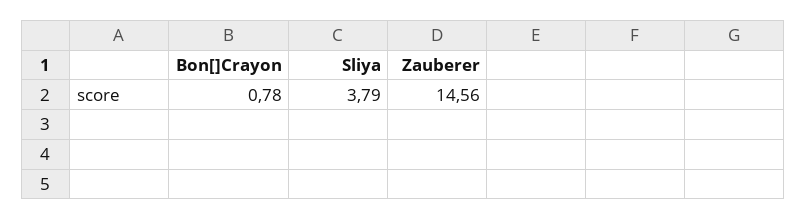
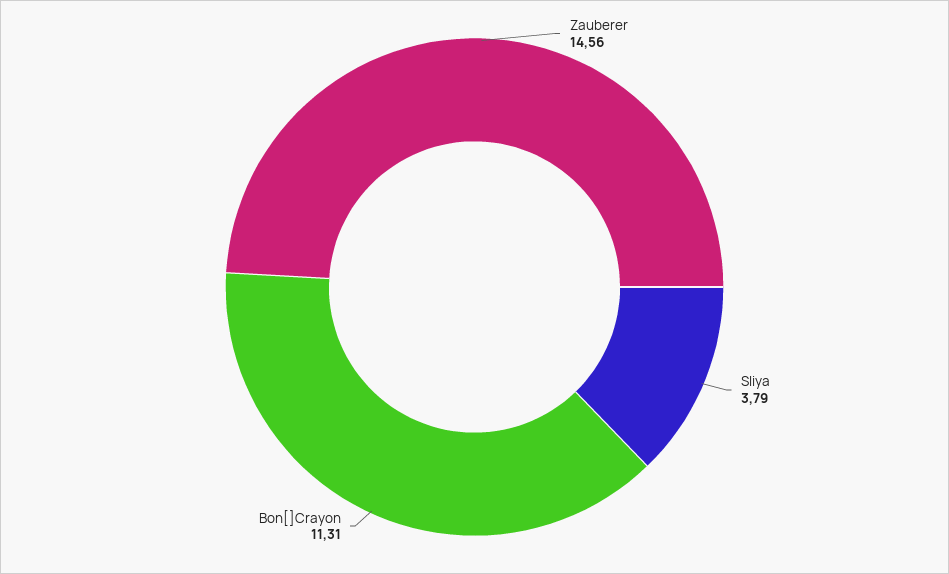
Bon[]Crayon: 0.78 -> 11.31

